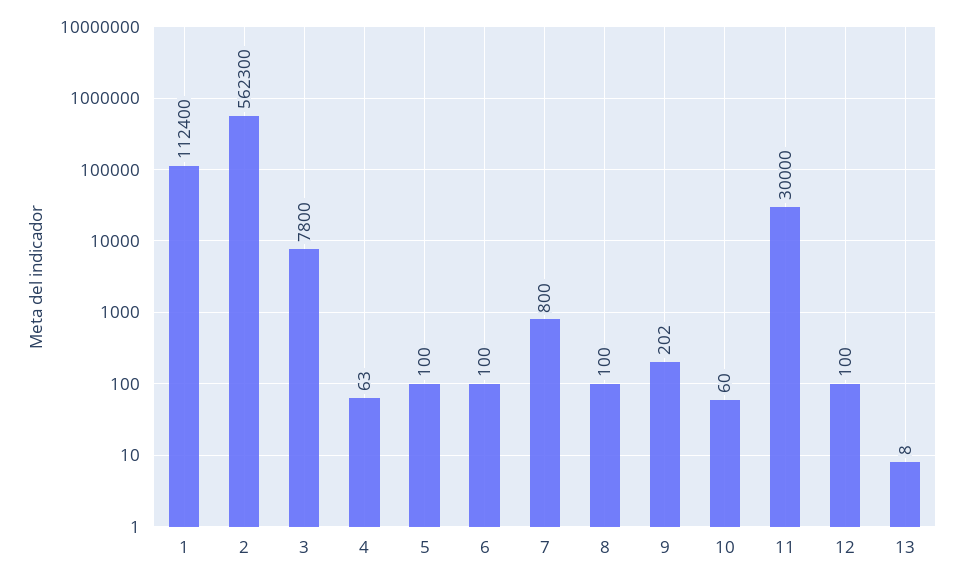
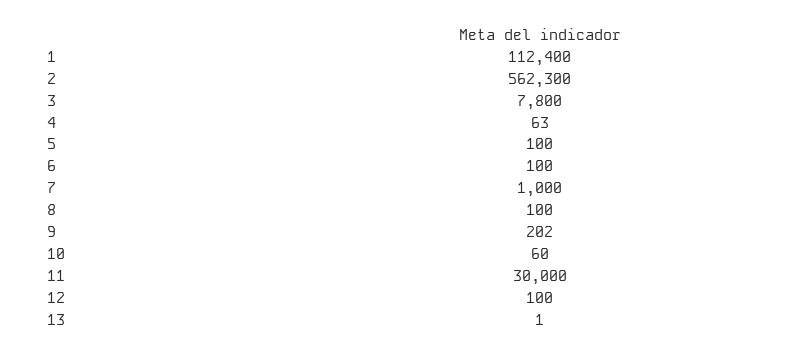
7: 800 -> 1000
13: 8 -> 1

